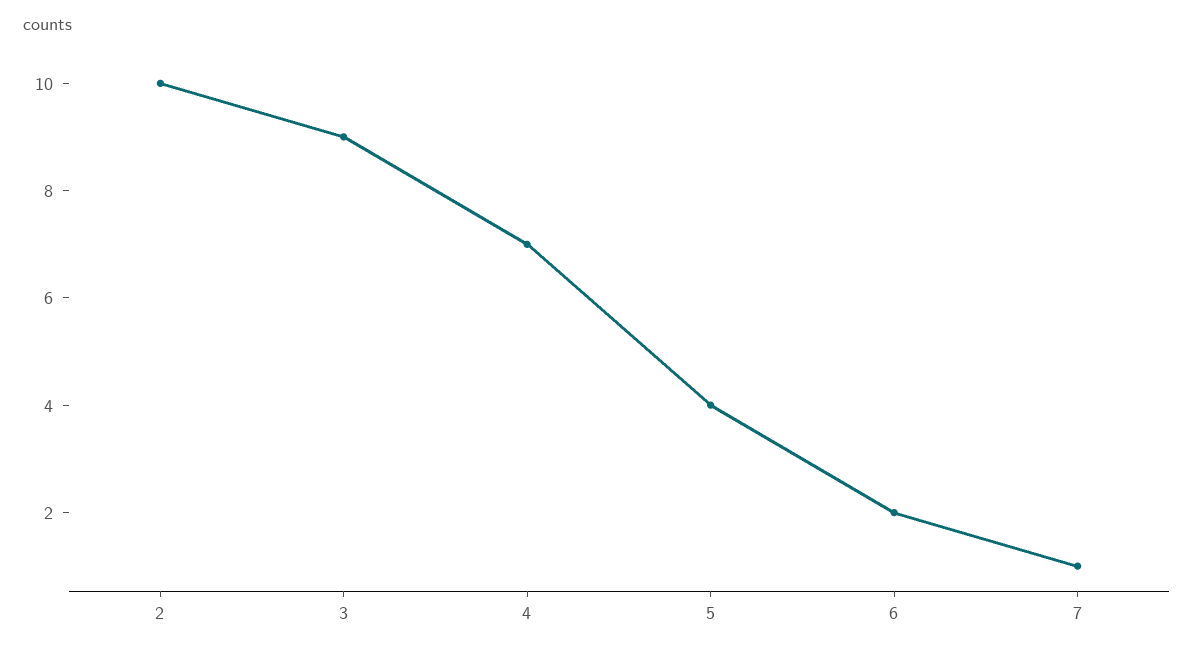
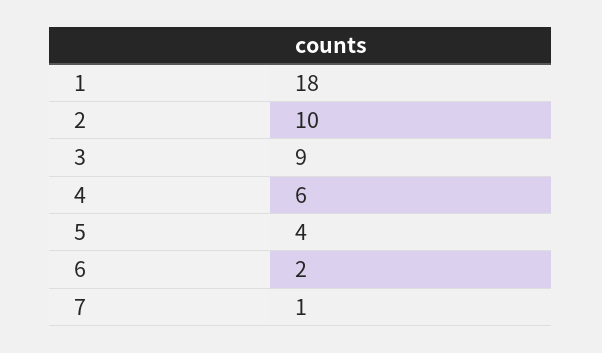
4: 7 -> 6
1: none -> 18

